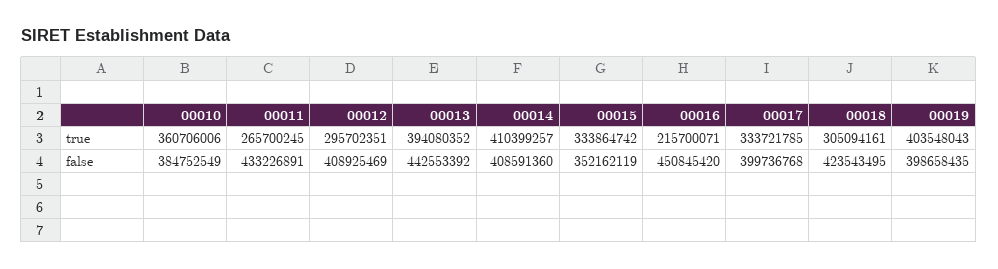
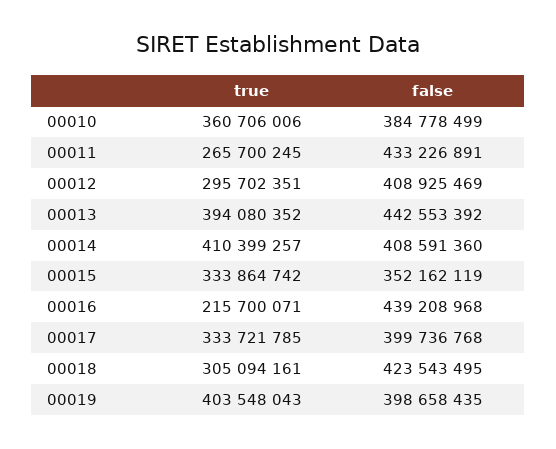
00010, false: 384752549 -> 384778499
00016, false: 450845420 -> 439208968

